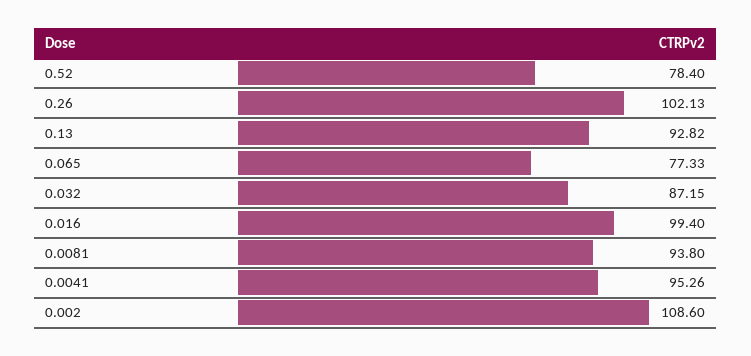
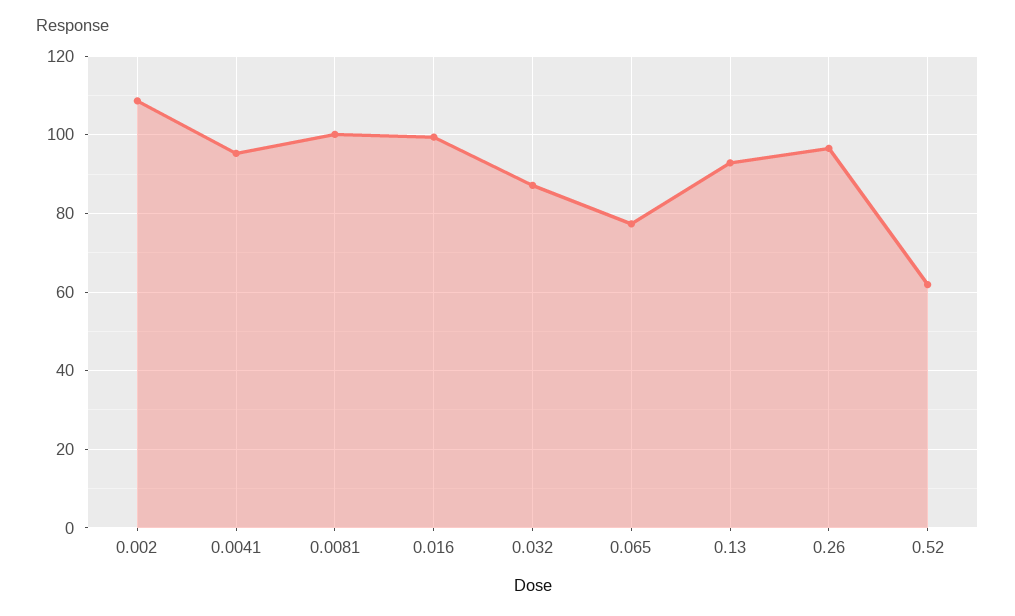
0.52: 78.4 -> 62
0.26: 102.13 -> 96
0.0081: 93.8 -> 100

